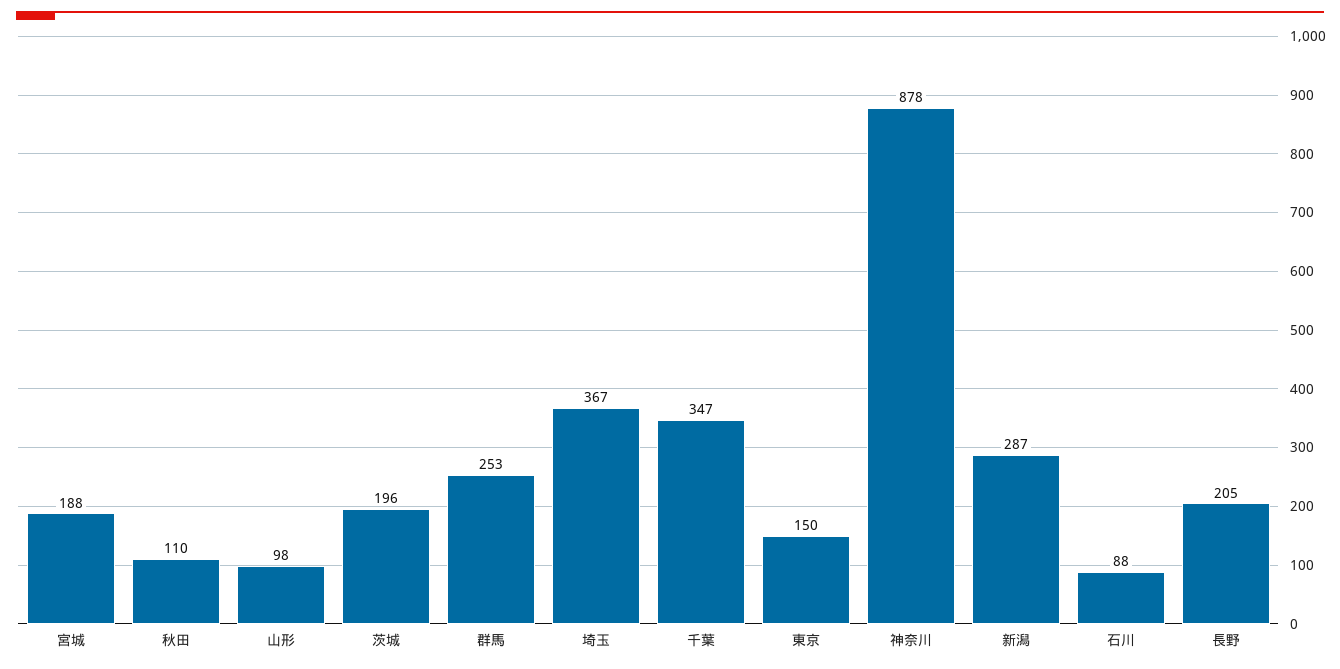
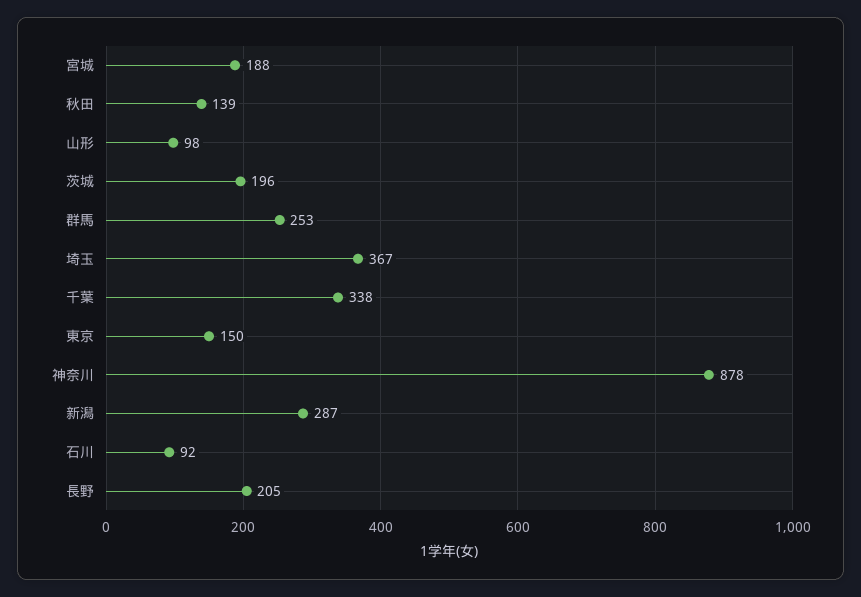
秋田: 110 -> 139
千葉: 347 -> 338
石川: 88 -> 92

